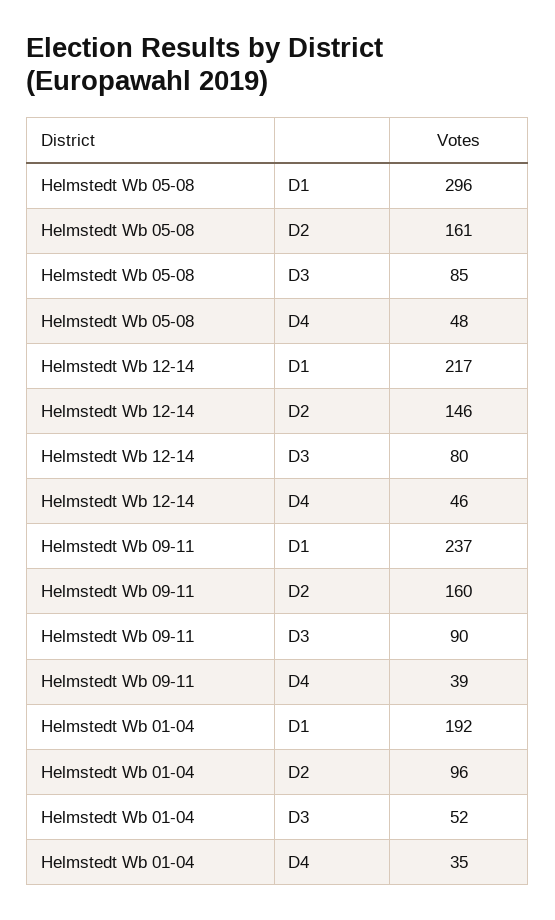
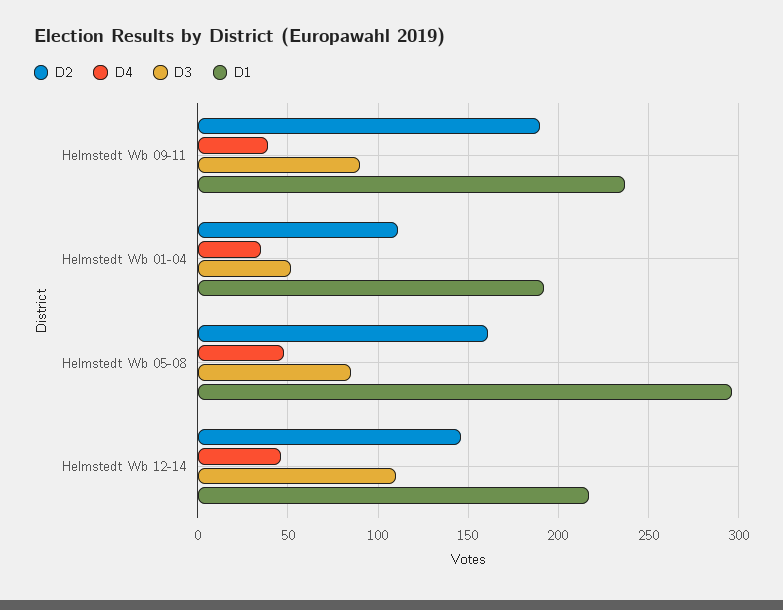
D3, Helmstedt Wb 12-14: 80 -> 110
D2, Helmstedt Wb 09-11: 160 -> 190
D2, Helmstedt Wb 01-04: 96 -> 110

